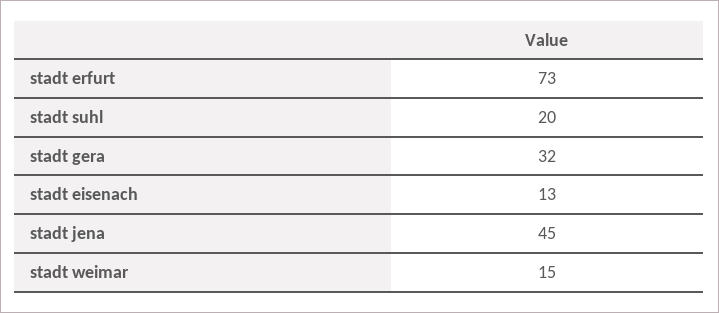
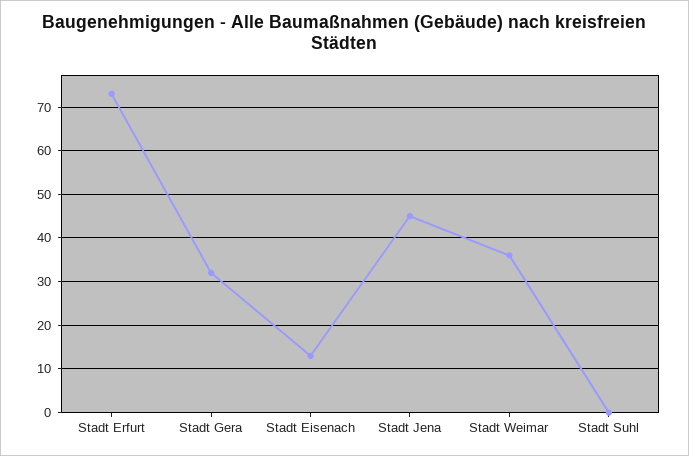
stadt suhl: 20 -> 0
stadt weimar: 15 -> 35

